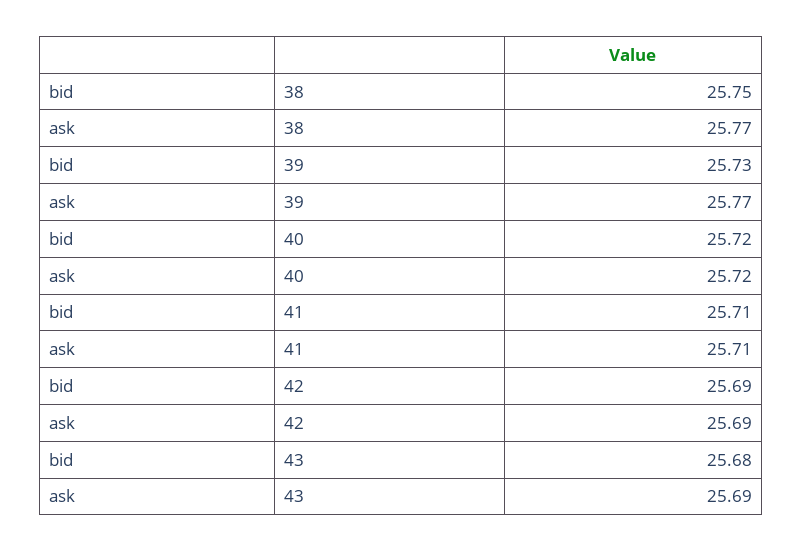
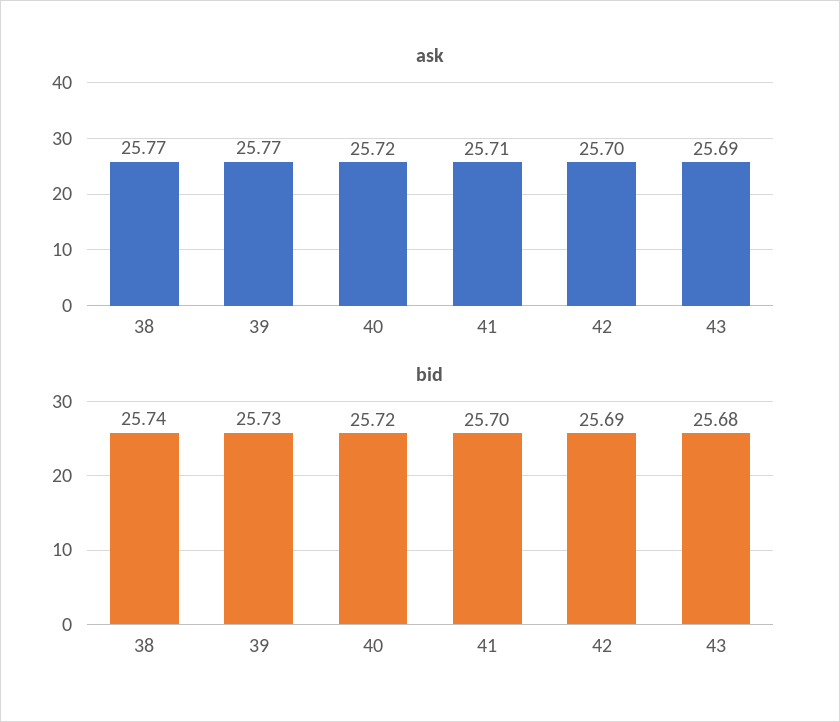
bid, 38: 25.75 -> 25.74
bid, 41: 25.71 -> 25.7
ask, 42: 25.69 -> 25.7

